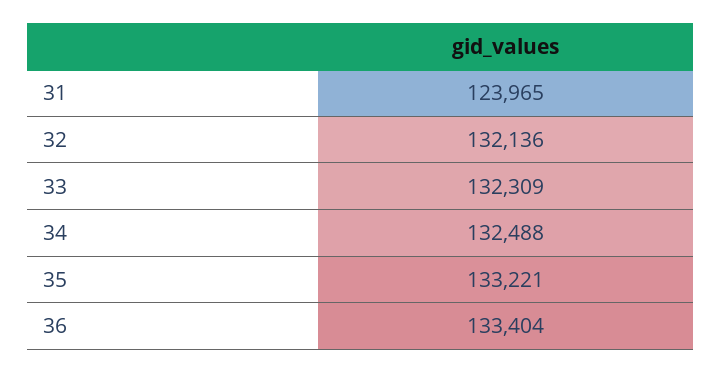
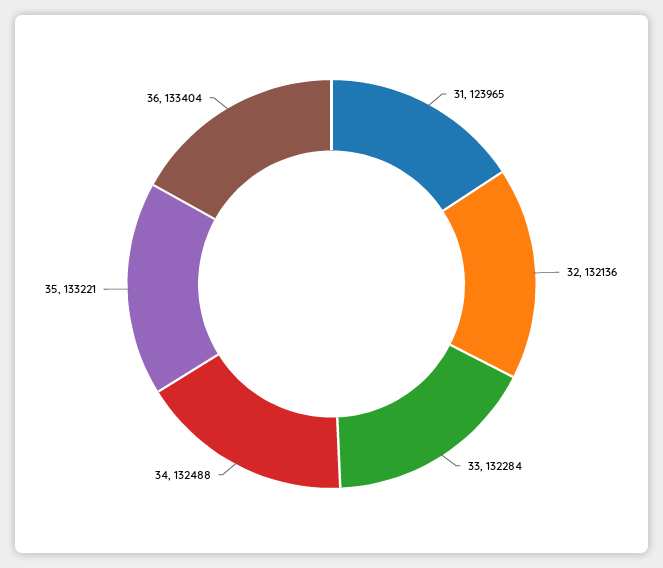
33: 132309 -> 132284

